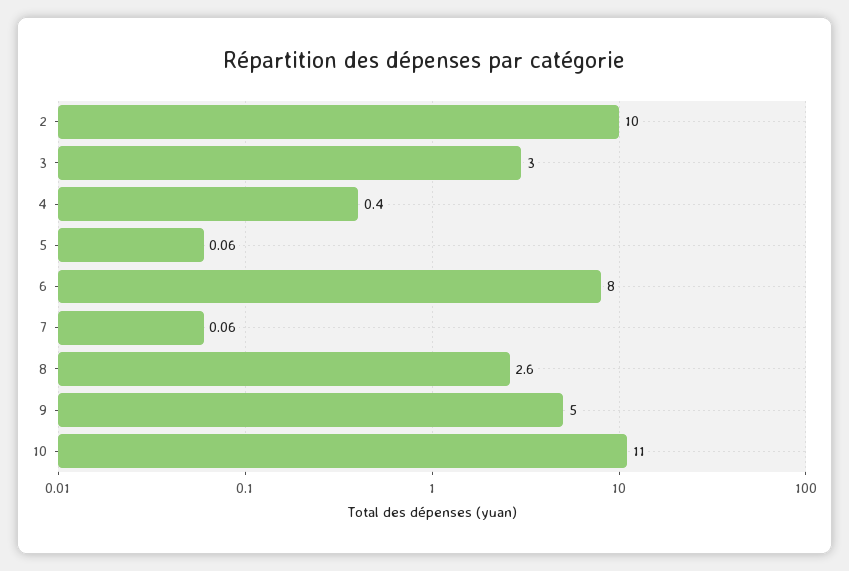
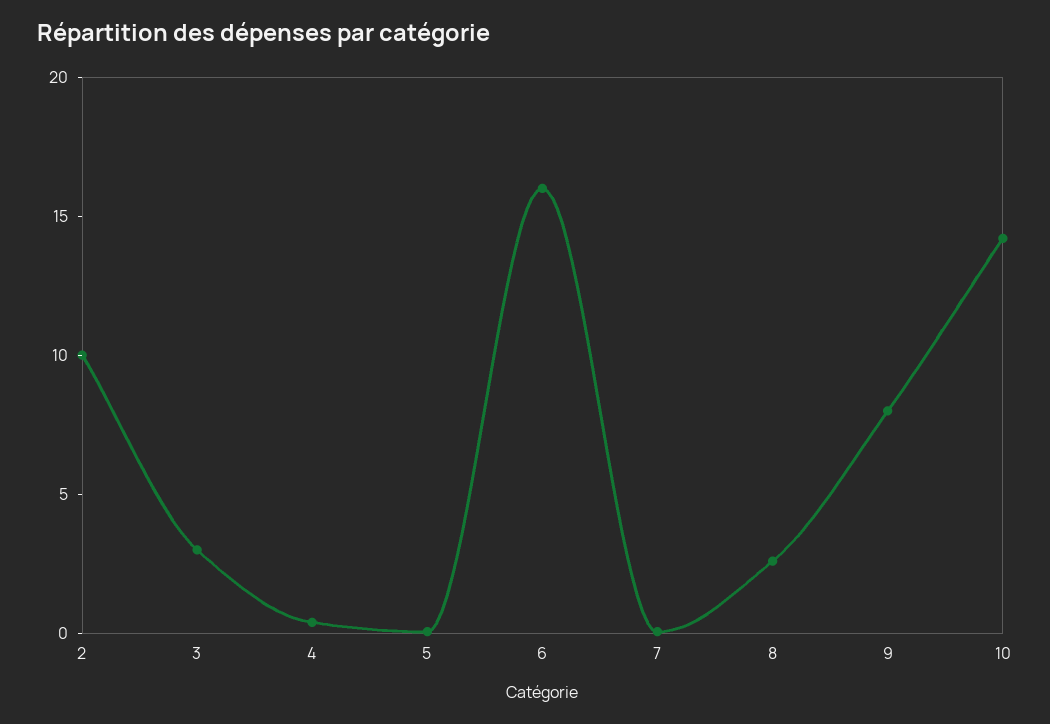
6: 8 -> 16
9: 5 -> 8
10: 11 -> 14

